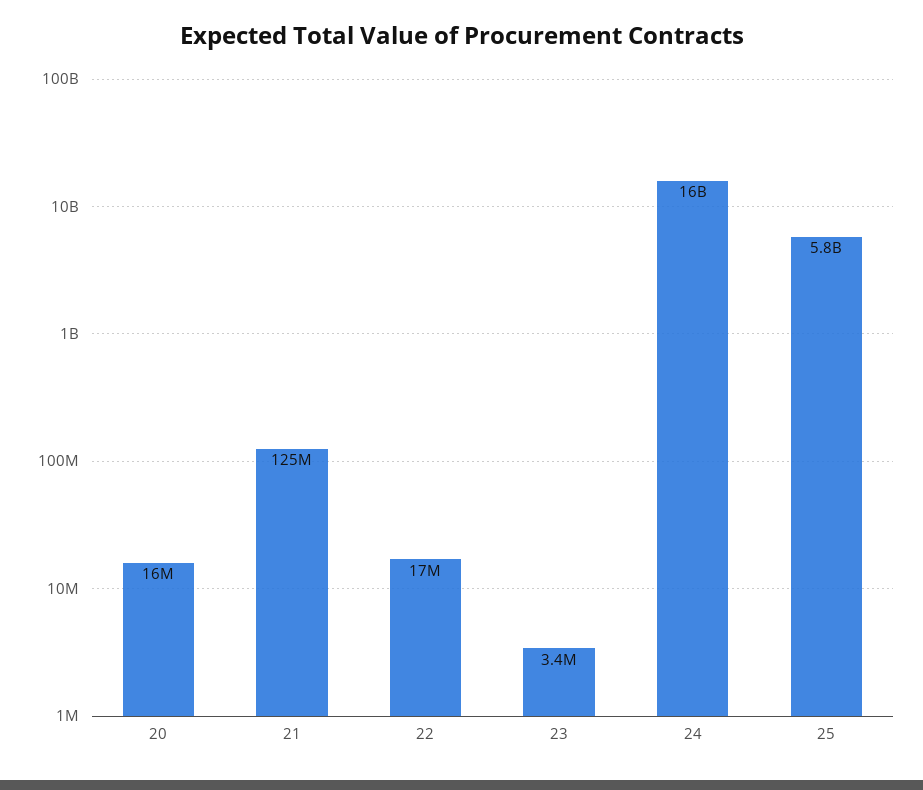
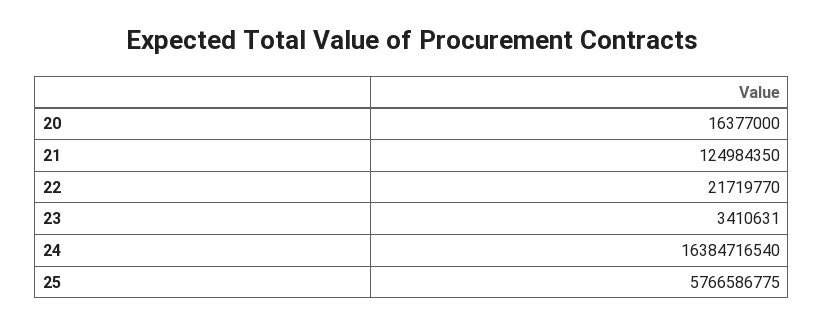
22: 17000000 -> 21719770

